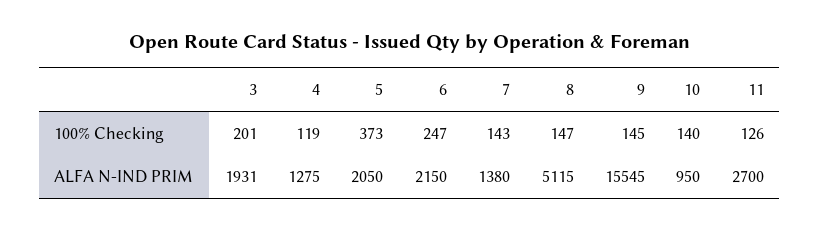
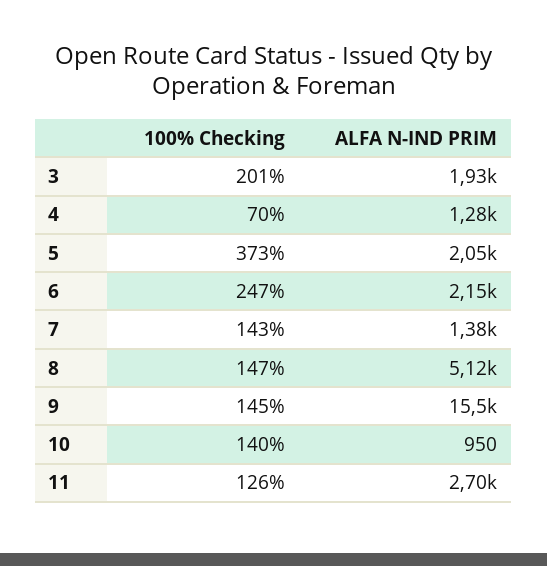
4, 100% Checking: 119 -> 70

